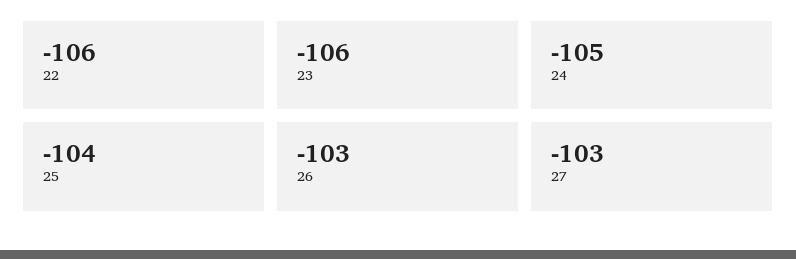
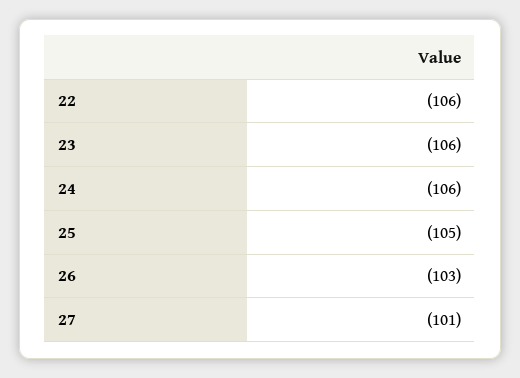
24: -105 -> -106
25: -104 -> -105
27: -103 -> -101

